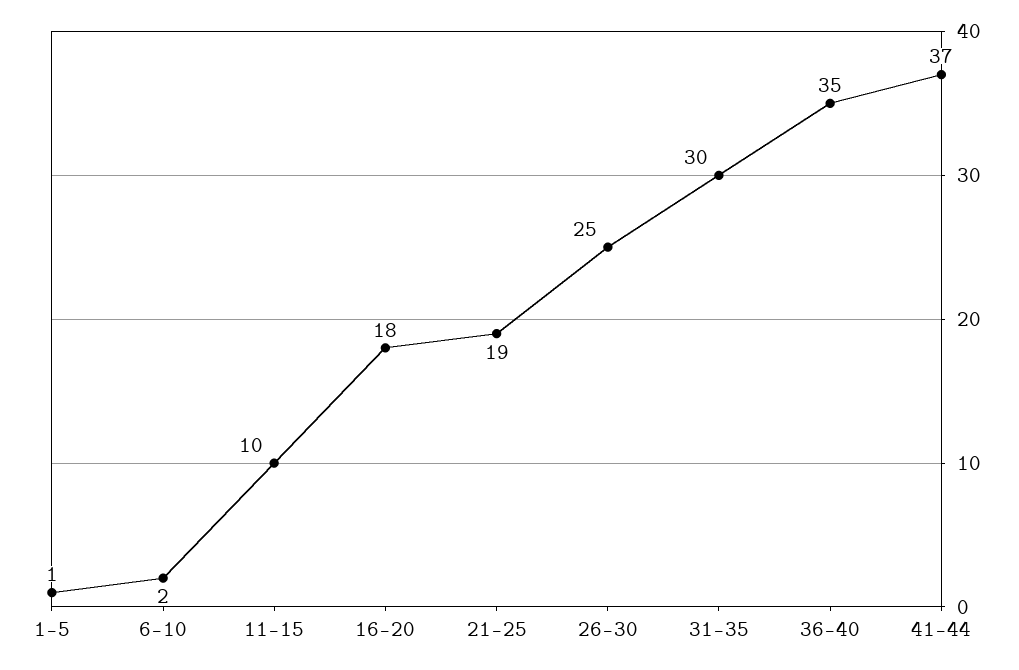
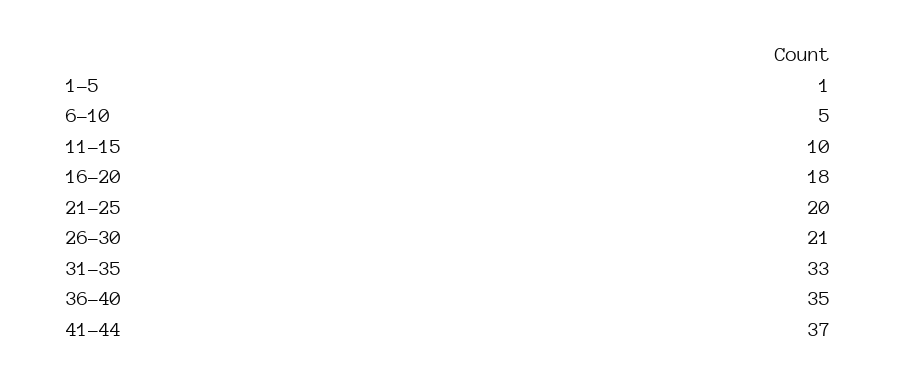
6-10: 2 -> 5
21-25: 19 -> 20
26-30: 25 -> 21
31-35: 30 -> 33

